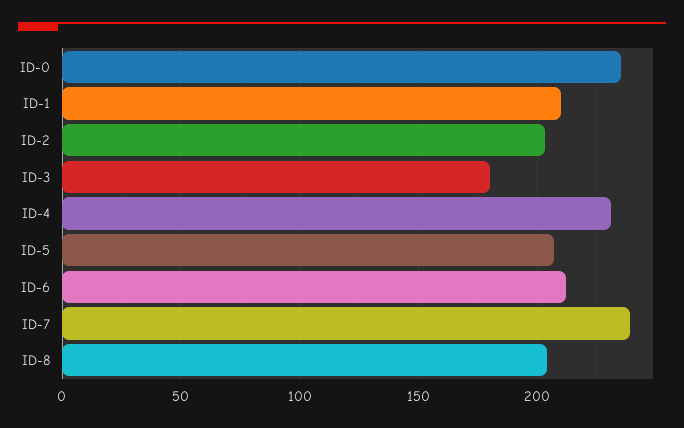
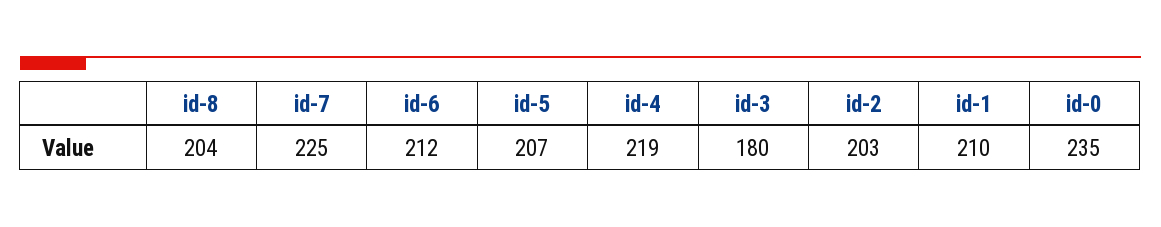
ID-4: 230 -> 219
ID-7: 240 -> 225

